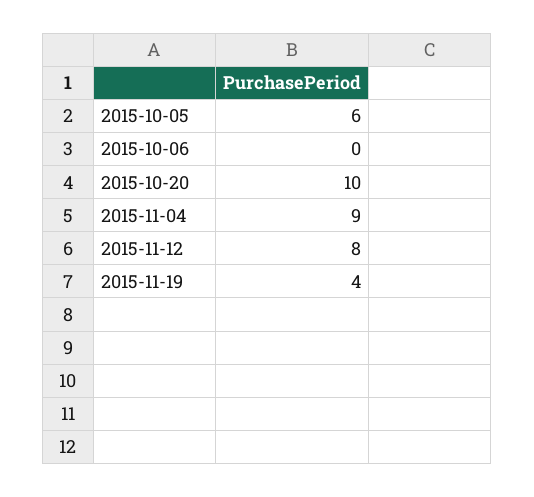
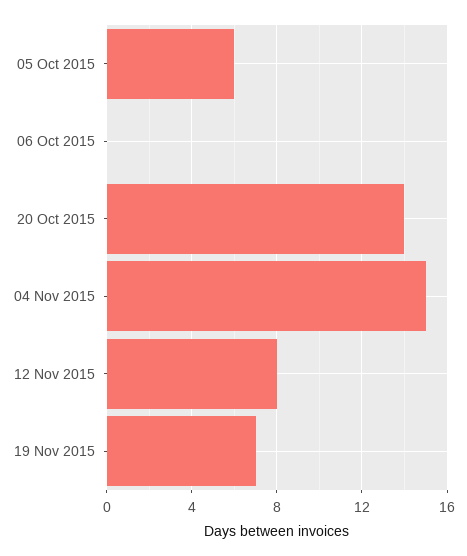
2015-10-20: 10 -> 14
2015-11-04: 9 -> 15
2015-11-19: 4 -> 7

